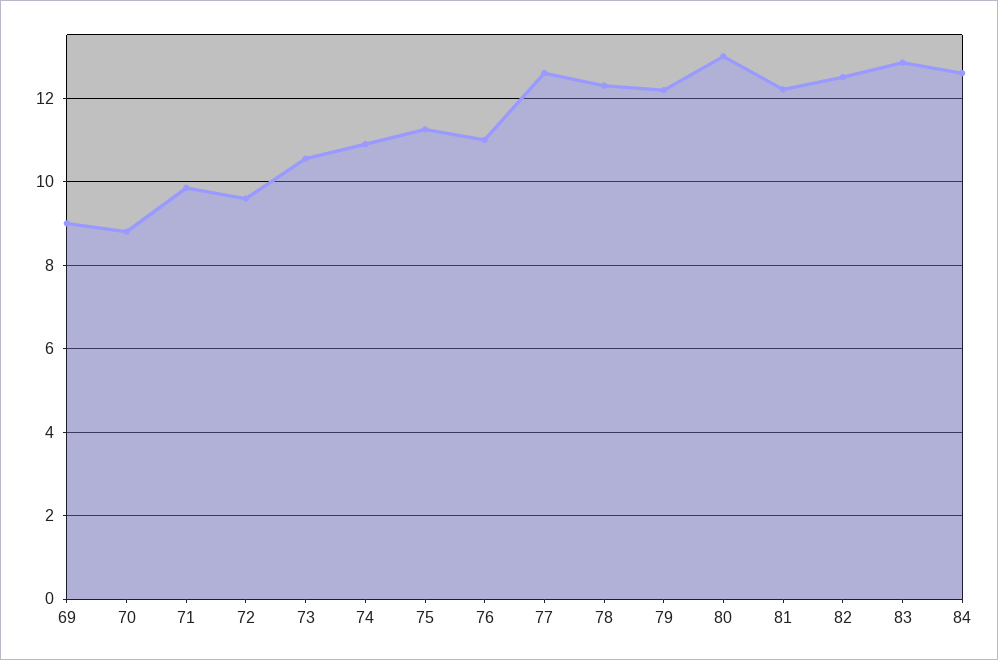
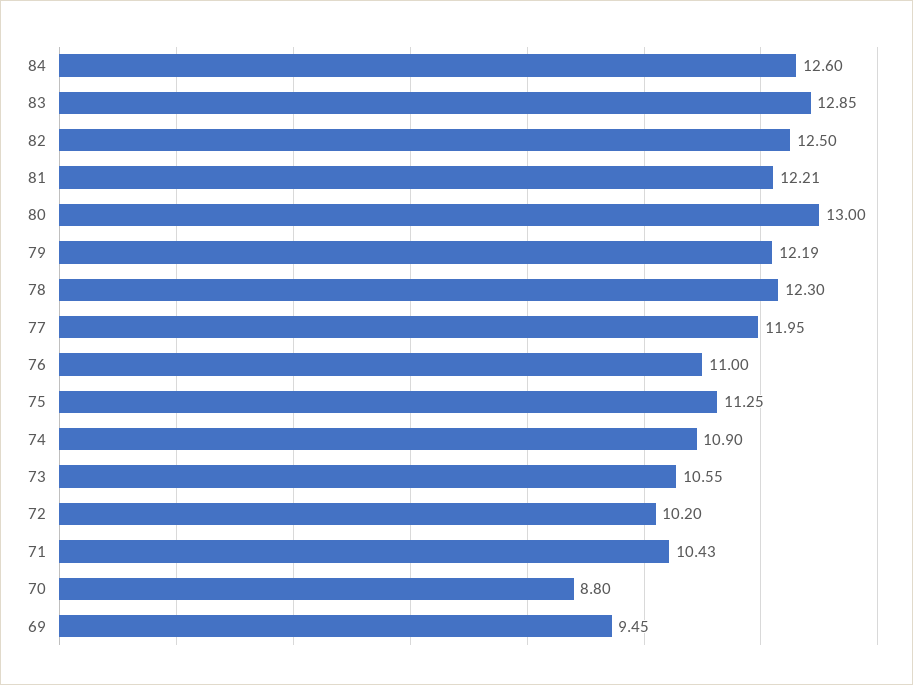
69: 9 -> 9.45
71: 9.8 -> 10.43
72: 9.6 -> 10.2
77: 12.6 -> 11.95

